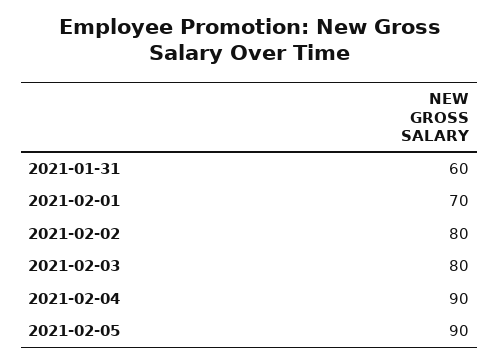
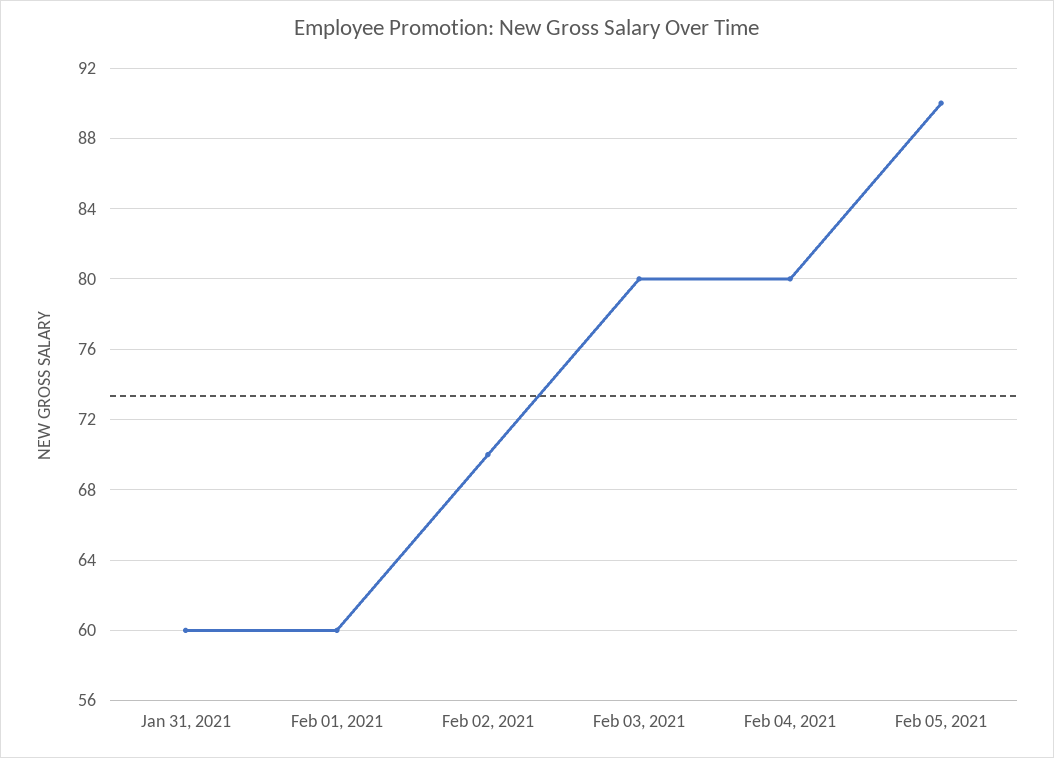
2021-02-01: 70 -> 60
2021-02-02: 80 -> 70
2021-02-04: 90 -> 80

